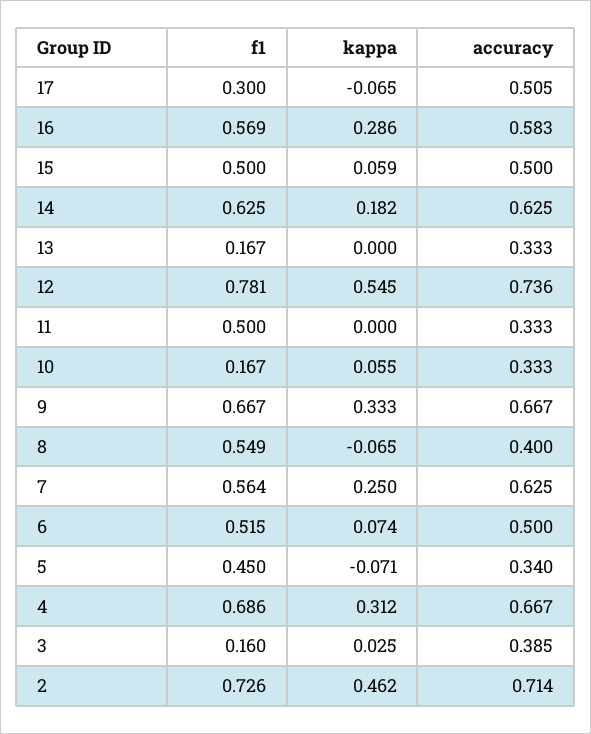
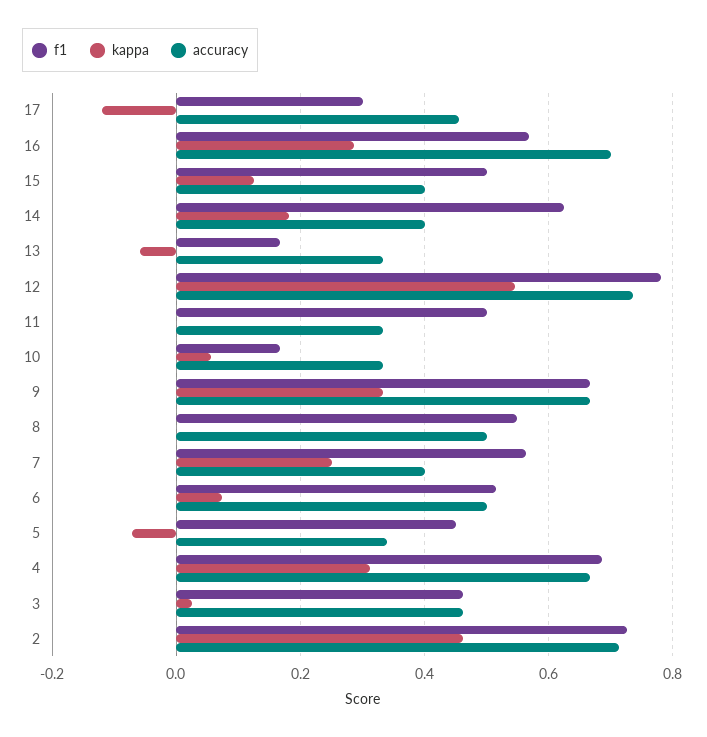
kappa, 17: -0.065 -> -0.12
accuracy, 17: 0.505 -> 0.46
accuracy, 16: 0.583 -> 0.7
kappa, 15: 0.059 -> 0.12
accuracy, 15: 0.5 -> 0.4
accuracy, 14: 0.625 -> 0.4
kappa, 13: 0 -> -0.06
kappa, 8: -0.065 -> 0
accuracy, 8: 0.4 -> 0.5
accuracy, 7: 0.625 -> 0.4
f1, 3: 0.16 -> 0.46
accuracy, 3: 0.385 -> 0.46

